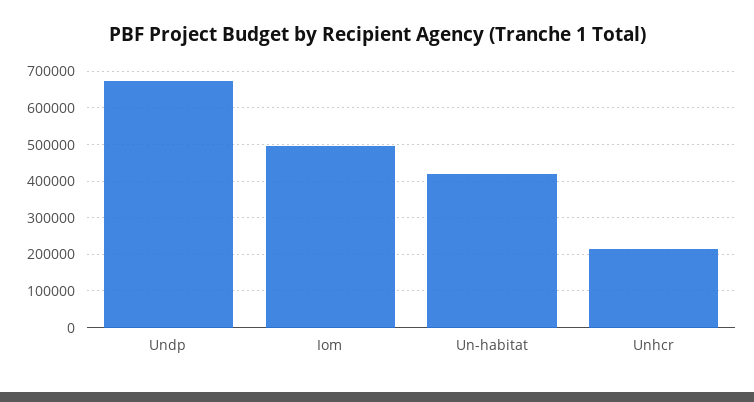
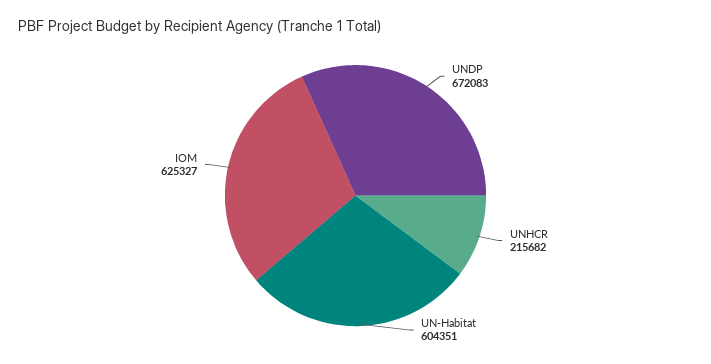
Iom: 500000 -> 625327
Un-habitat: 420000 -> 604351

